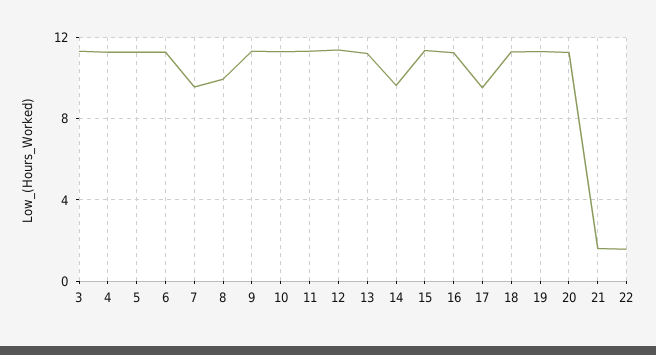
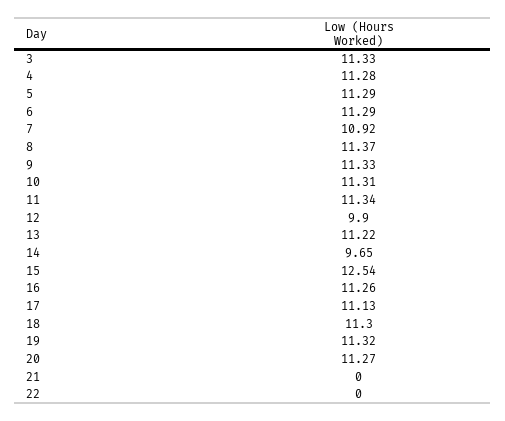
7: 9.5 -> 10.92
8: 10 -> 11.37
12: 11.5 -> 9.9
15: 11.5 -> 12.54
17: 9.5 -> 11.13
21: 1.5 -> 0
22: 1.5 -> 0

